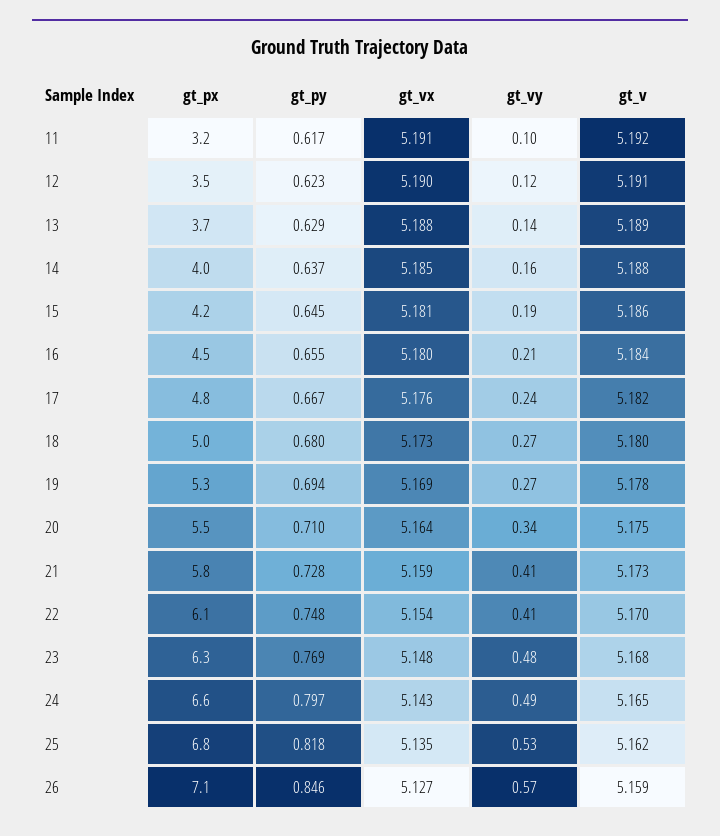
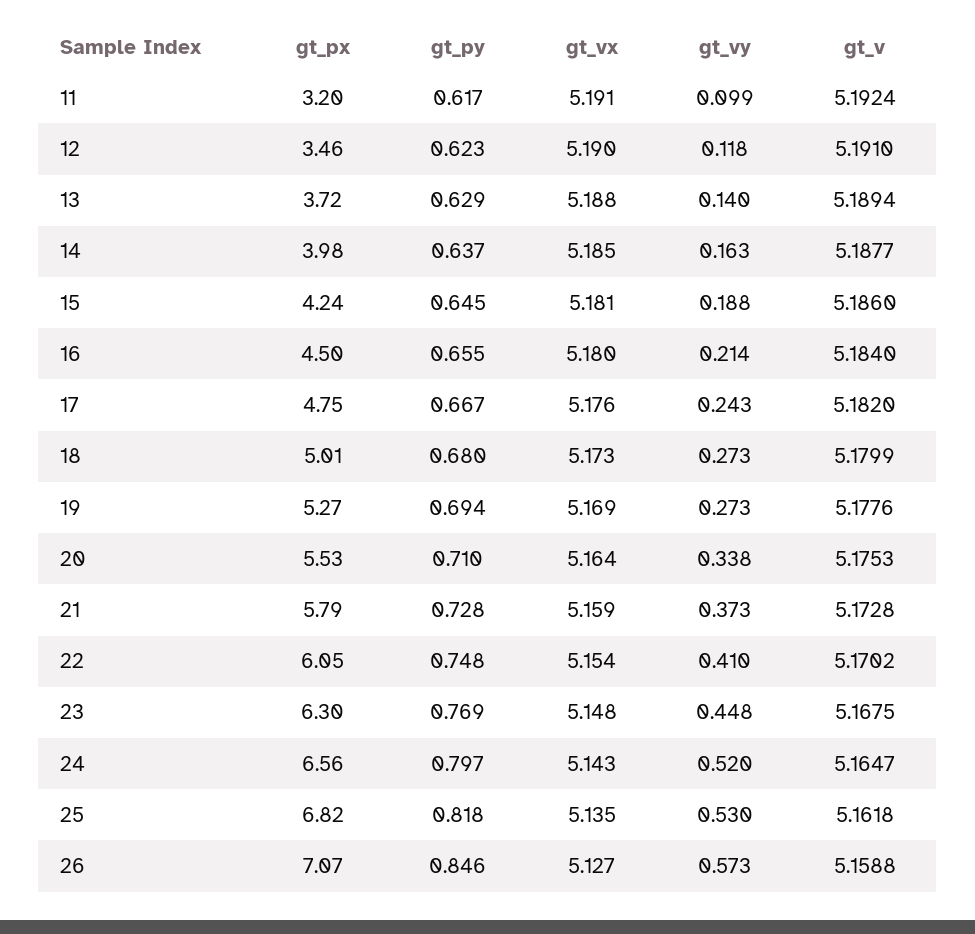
gt_vy, 21: 0.41 -> 0.373
gt_vy, 23: 0.48 -> 0.448
gt_vy, 24: 0.49 -> 0.52

